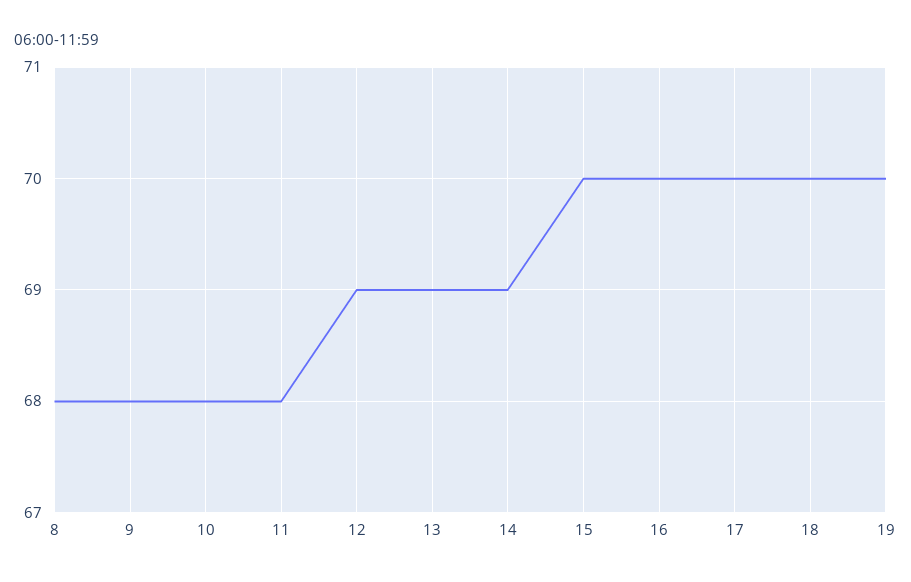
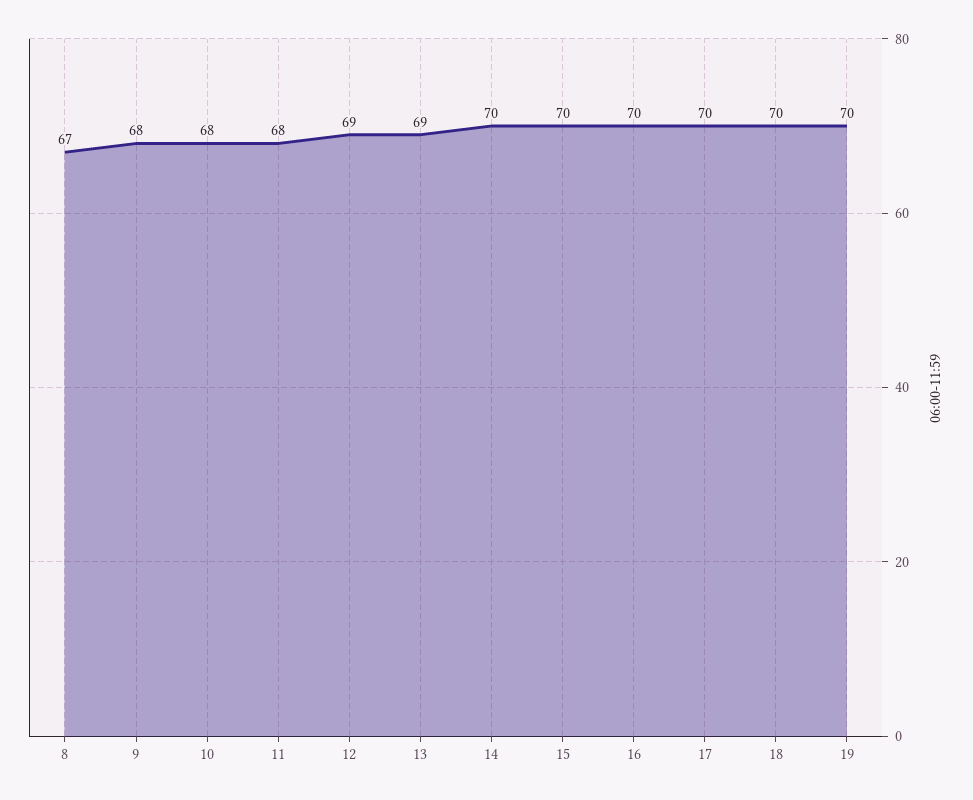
8: 68 -> 67
14: 69 -> 70

